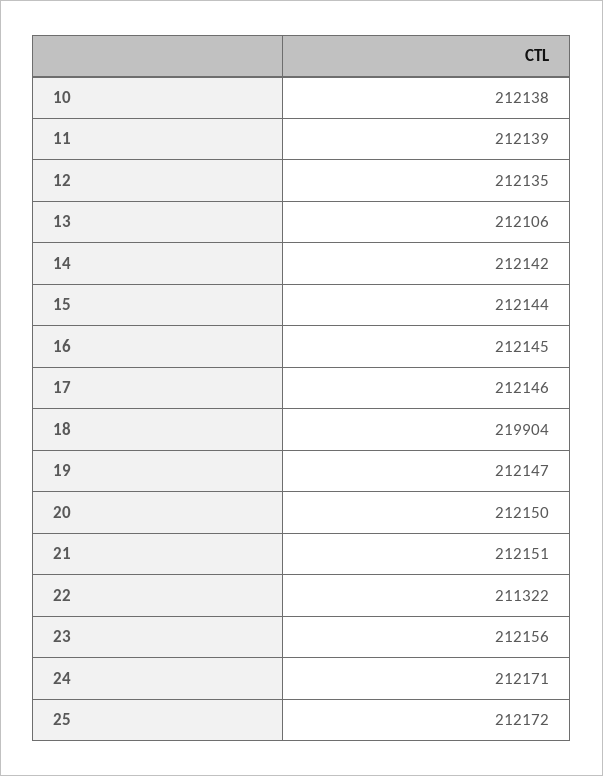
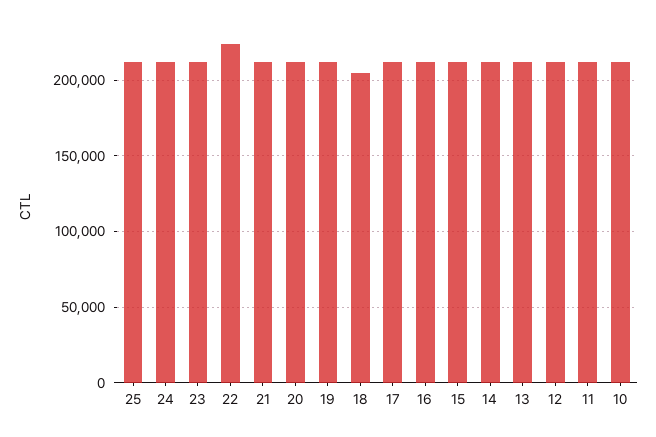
18: 219904 -> 205000
22: 211322 -> 225000

